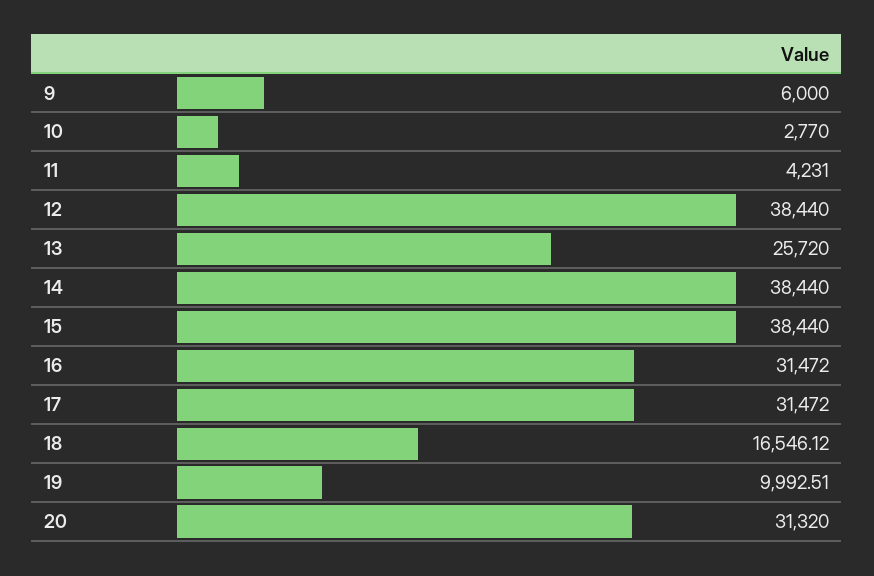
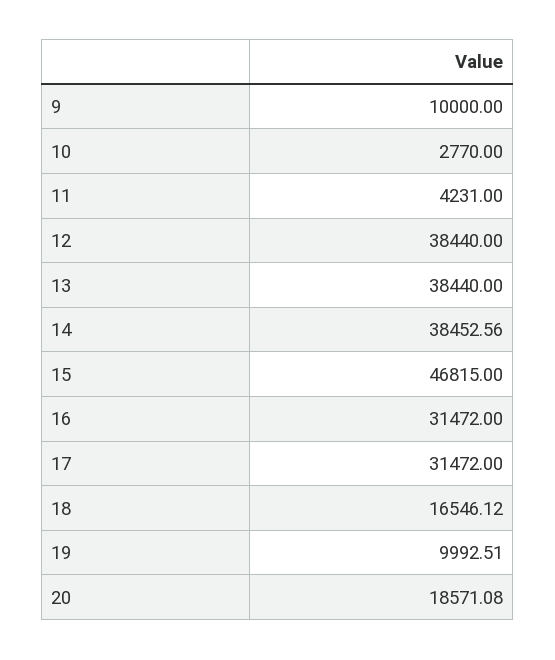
9: 6000 -> 10000
13: 25720 -> 38440
14: 38440 -> 38452.56
15: 38440 -> 46815
20: 31320 -> 18571.08

